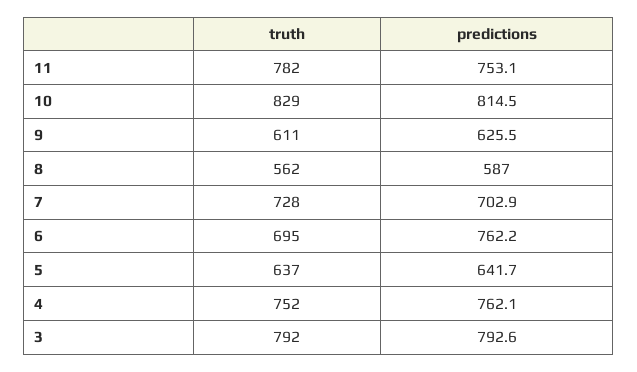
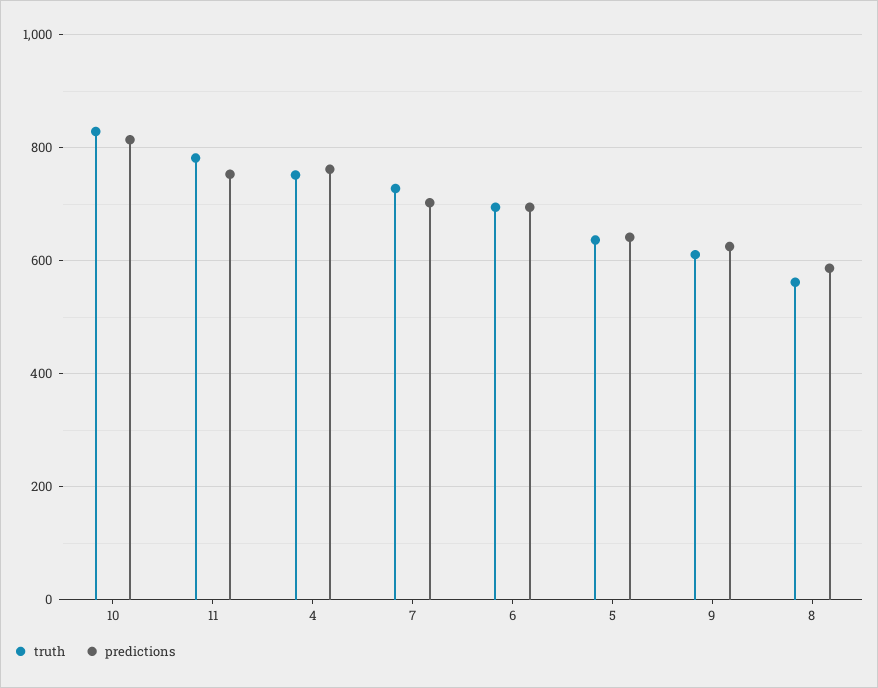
predictions, 6: 762.2 -> 700
truth, 3: 792 -> none
predictions, 3: 792.6 -> none

